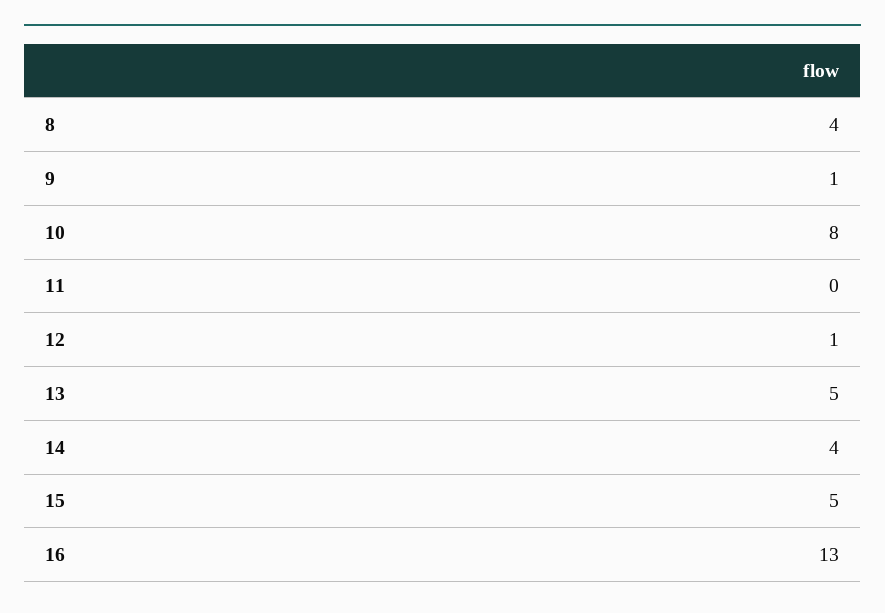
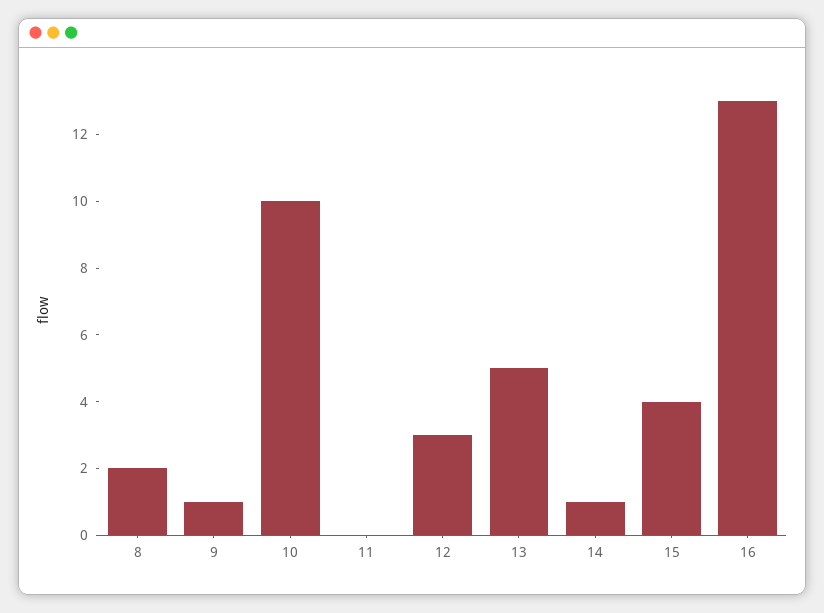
8: 4 -> 2
10: 8 -> 10
12: 1 -> 3
14: 4 -> 1
15: 5 -> 4

